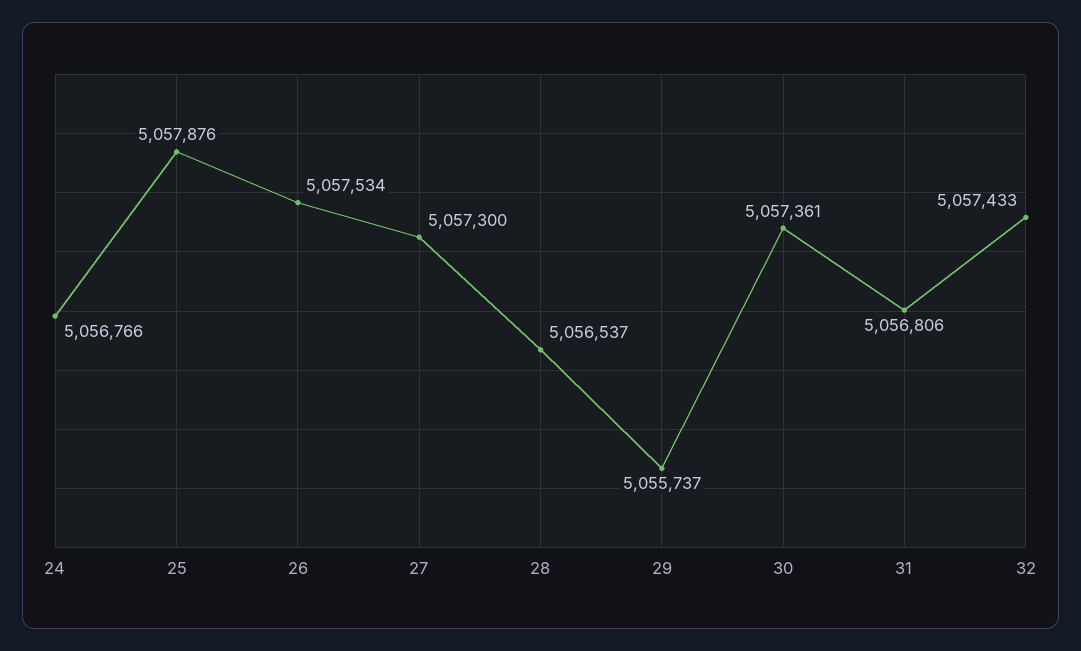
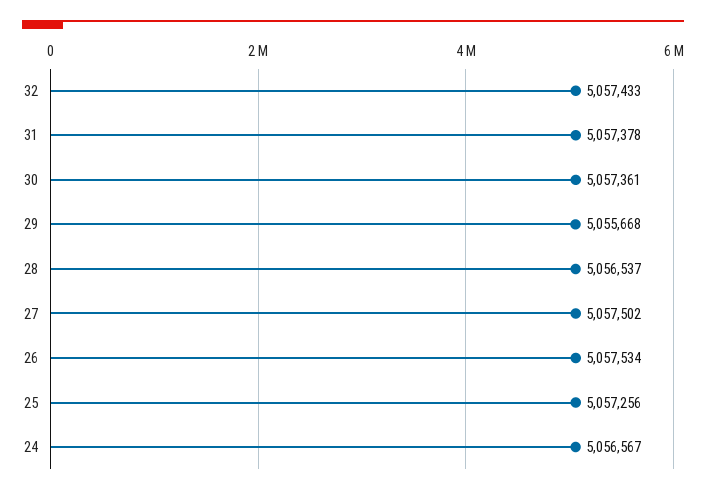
24: 5056766 -> 5056567
25: 5057876 -> 5057256
27: 5057300 -> 5057502
29: 5055737 -> 5055668
31: 5056806 -> 5057378

